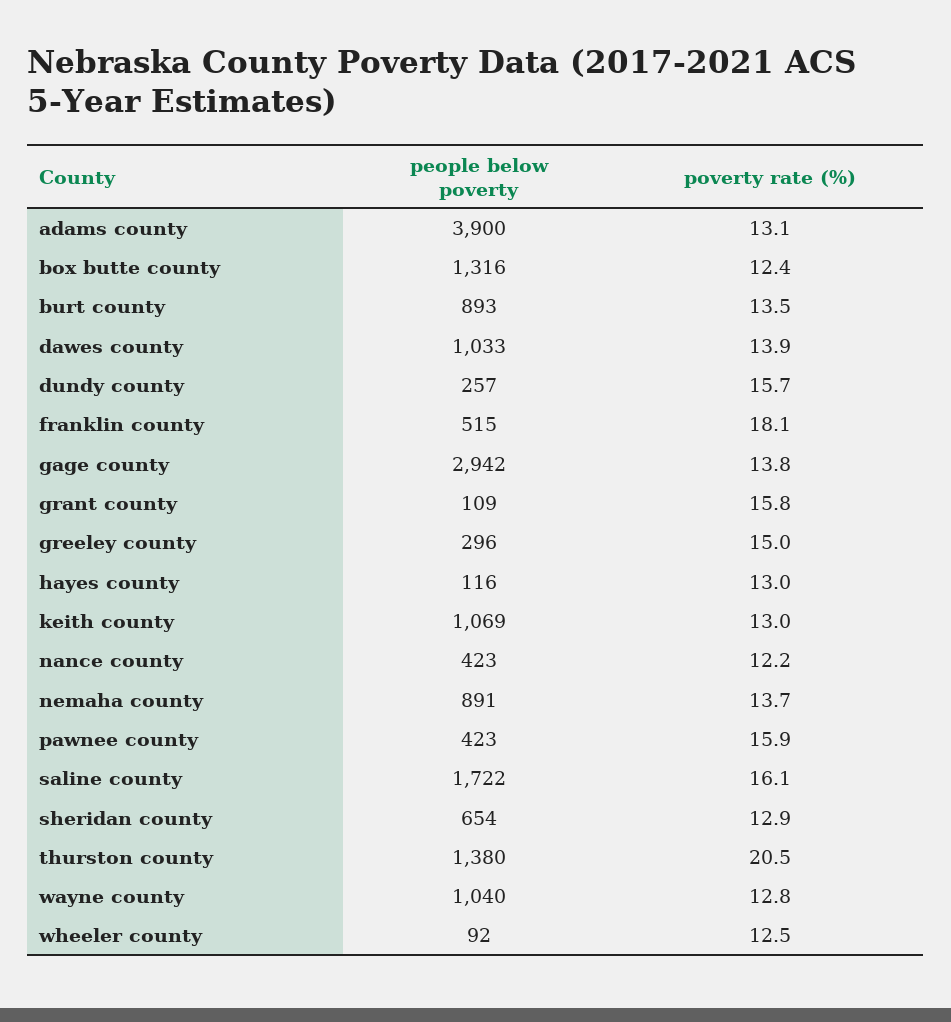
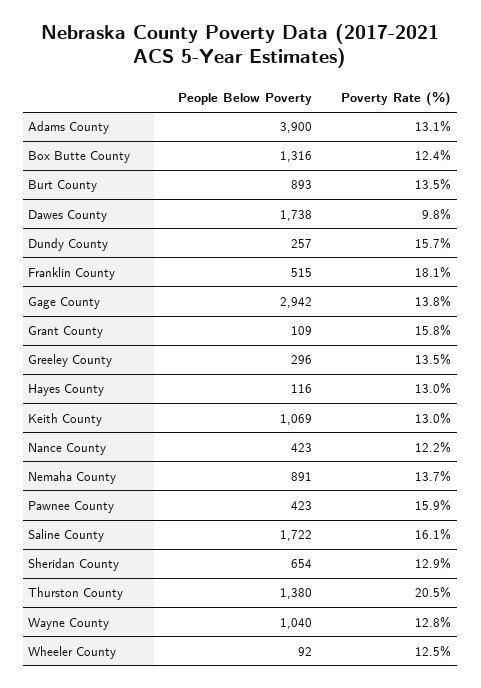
people below poverty, dawes county: 1033 -> 1738
poverty rate (%), dawes county: 13.9 -> 9.8
poverty rate (%), greeley county: 15 -> 13.5

